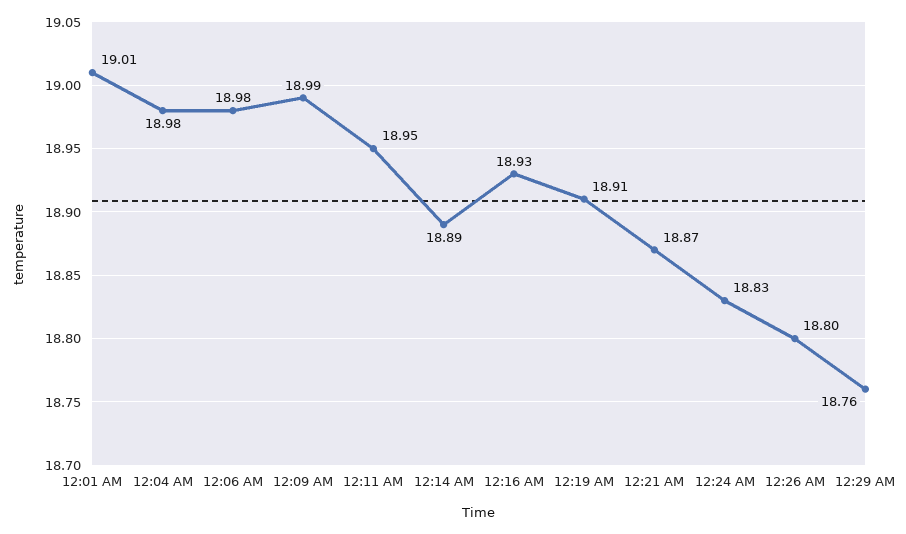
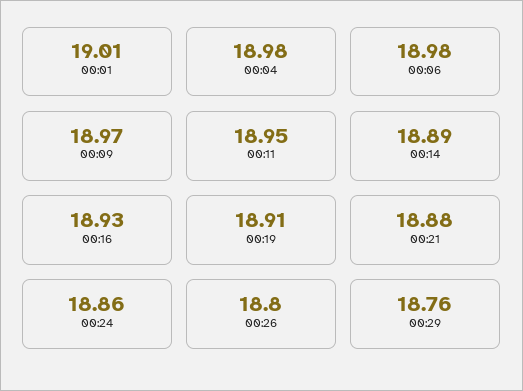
12:09 AM: 18.99 -> 18.97
12:21 AM: 18.87 -> 18.88
12:24 AM: 18.83 -> 18.86

